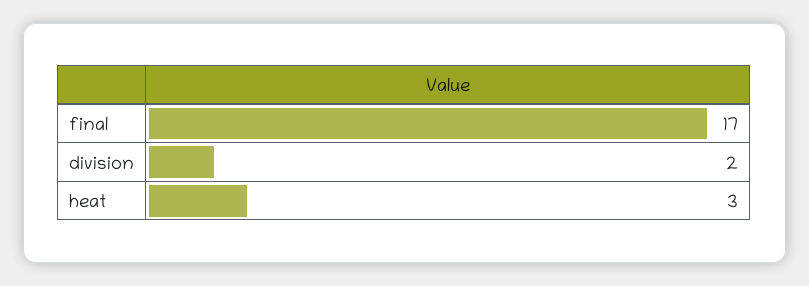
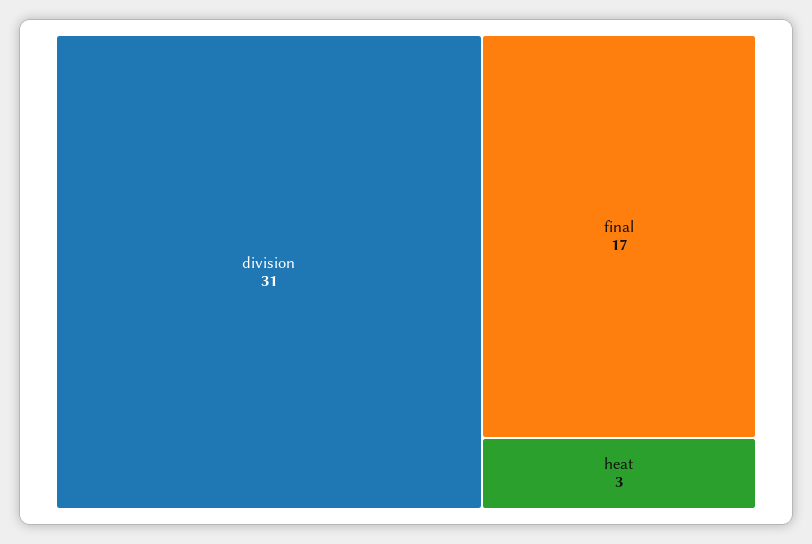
division: 2 -> 31

